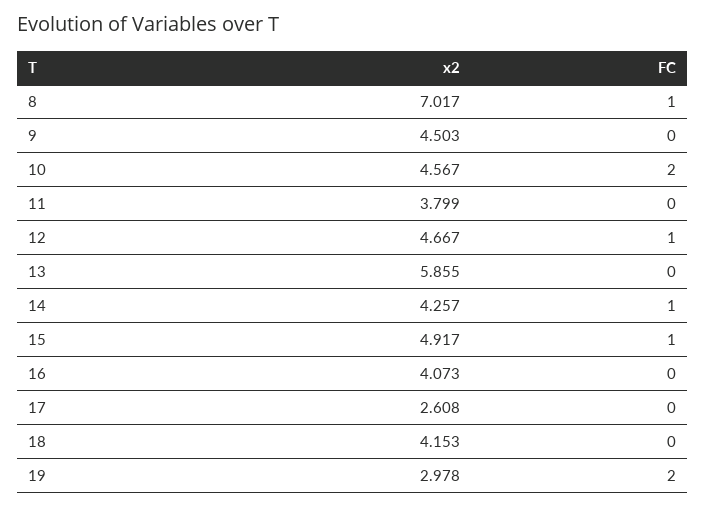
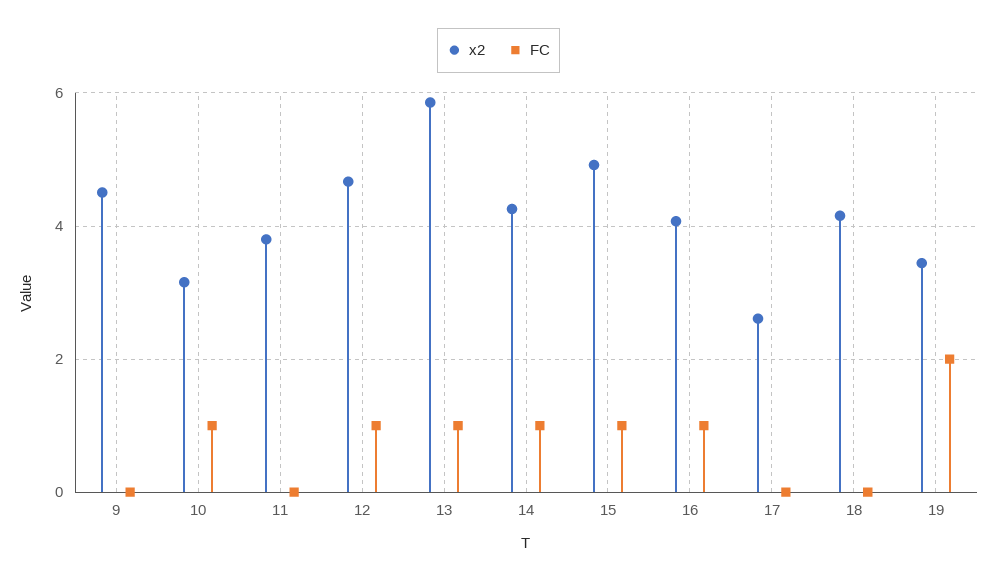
x2, 8: 7.017 -> none
FC, 8: 1 -> none
x2, 10: 4.567 -> 3.2
FC, 10: 2 -> 1
FC, 13: 0 -> 1
FC, 16: 0 -> 1
x2, 19: 2.978 -> 3.4

